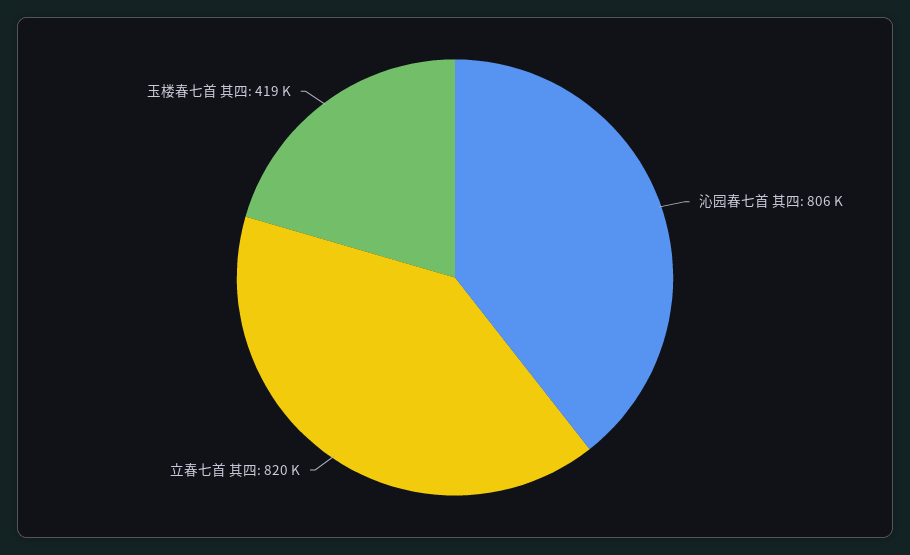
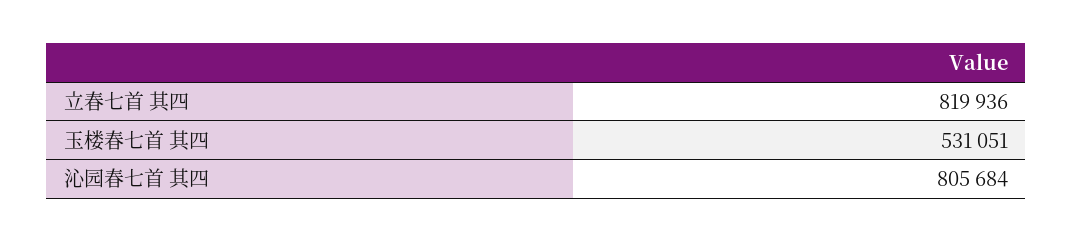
玉楼春七首 其四: 419000 -> 531051

